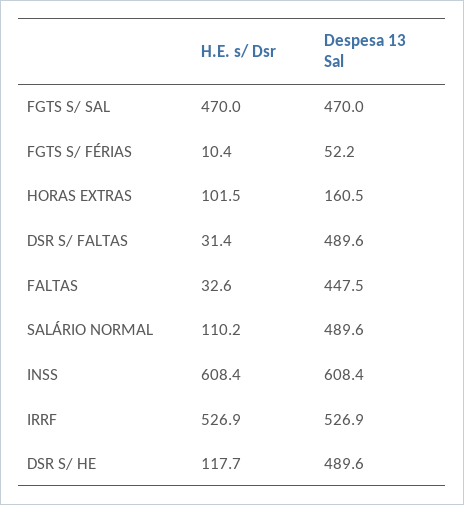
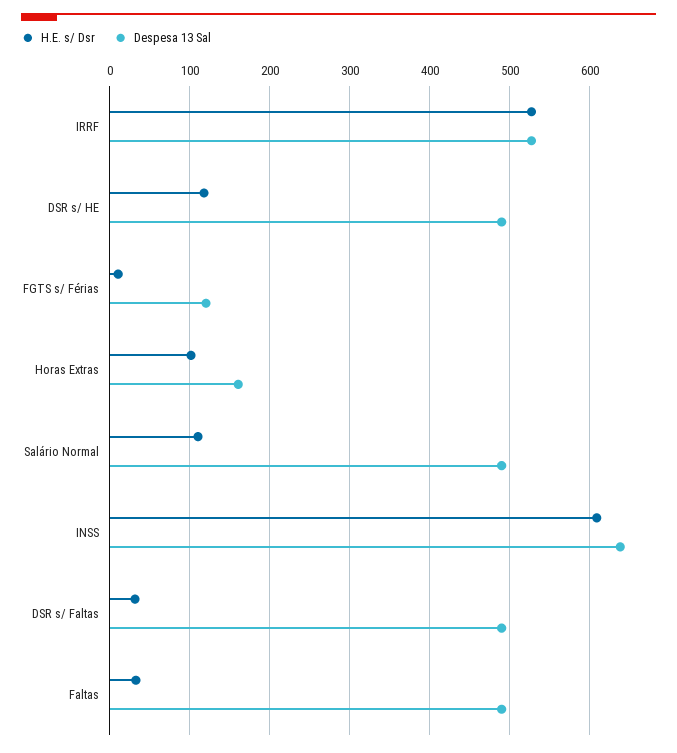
H.E. s/ Dsr, FGTS S/ SAL: 470 -> none
Despesa 13 Sal, FGTS S/ SAL: 470 -> none
Despesa 13 Sal, FGTS S/ FÉRIAS: 52.2 -> 120
Despesa 13 Sal, FALTAS: 447.5 -> 490
Despesa 13 Sal, INSS: 608.4 -> 640

